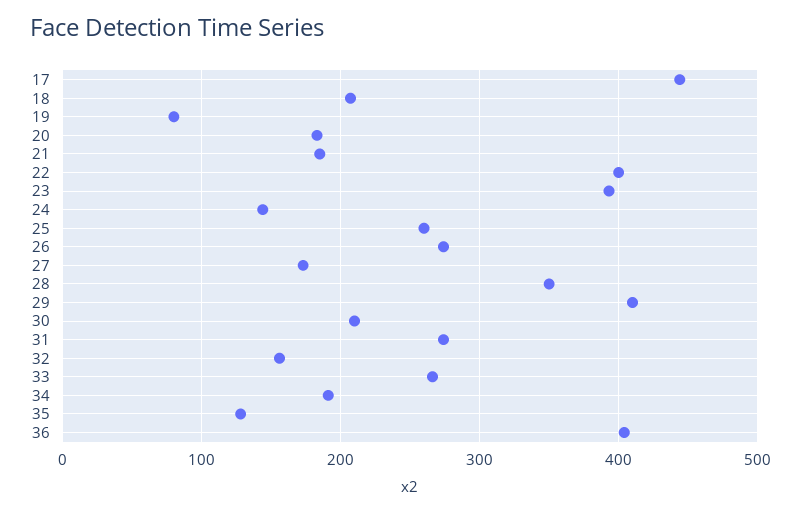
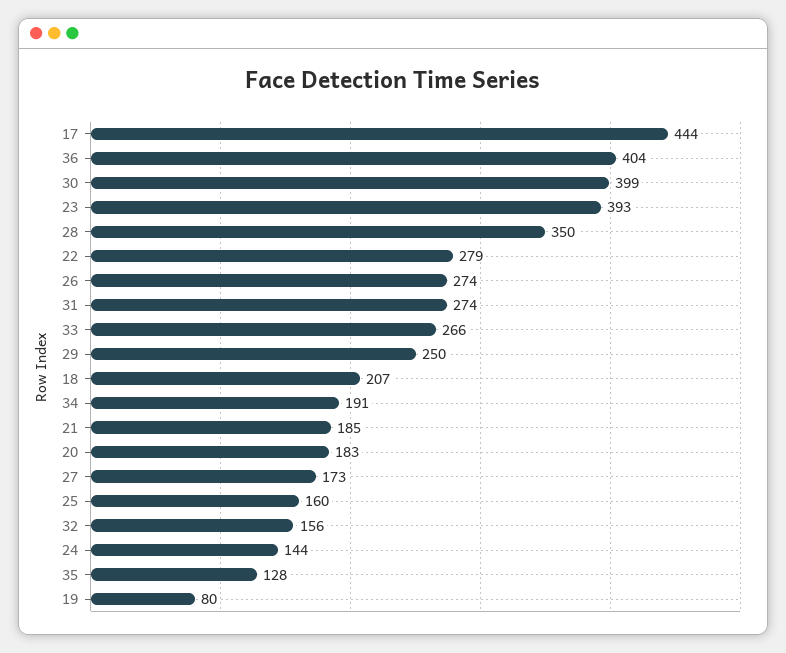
22: 400 -> 279
25: 260 -> 160
29: 410 -> 250
30: 210 -> 399

